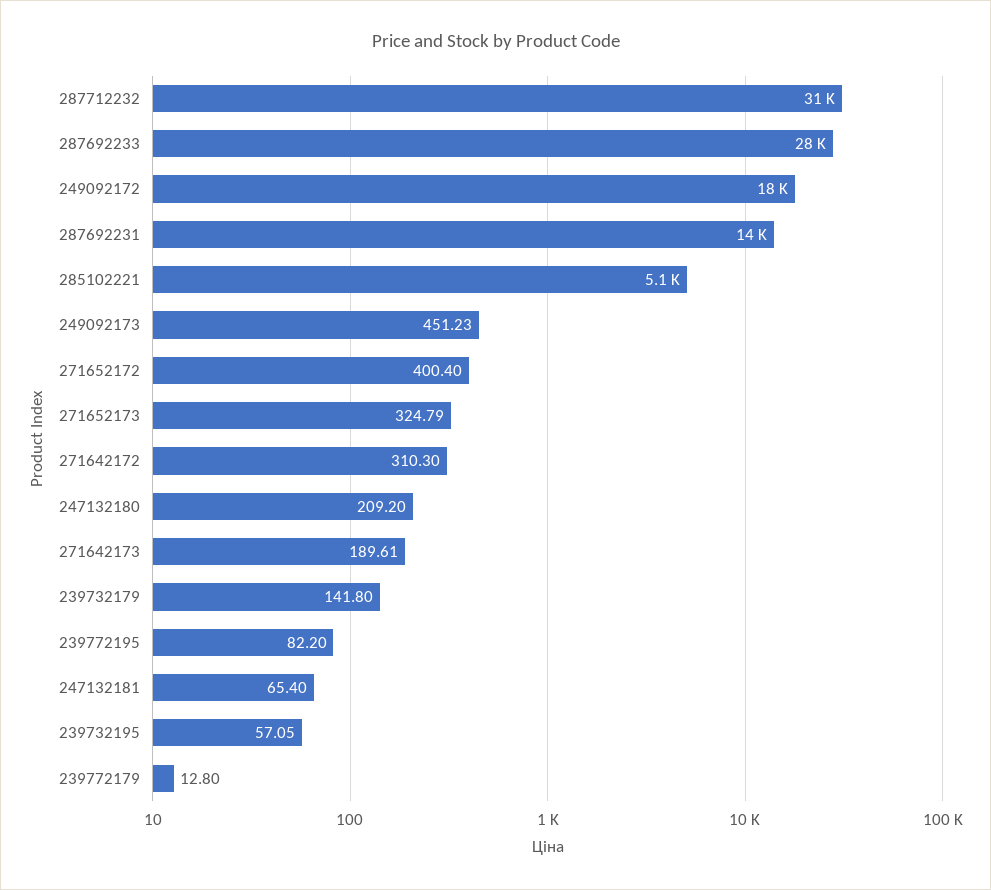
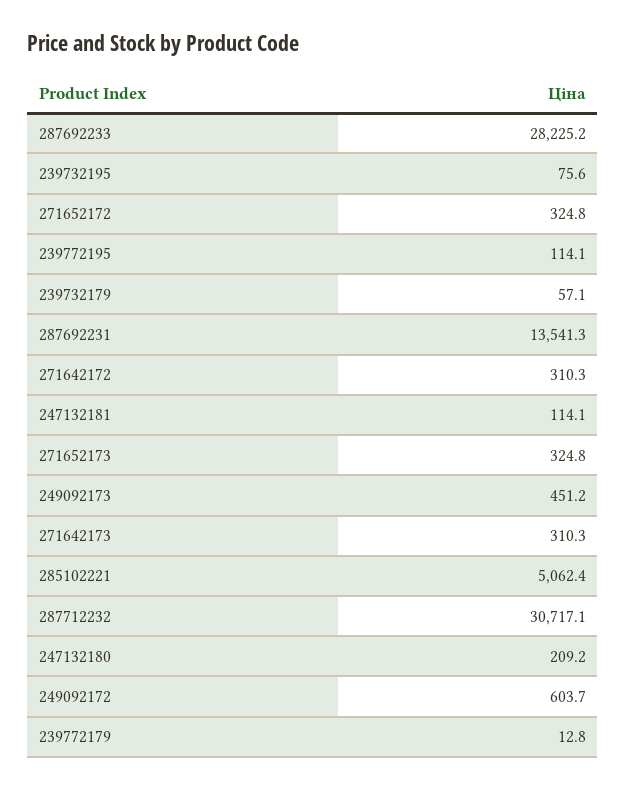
249092172: 18000 -> 603.7
271652172: 400.4 -> 324.8
271642173: 189.61 -> 310.3
239732179: 141.8 -> 57.1
239772195: 82.2 -> 114.1
247132181: 65.4 -> 114.1
239732195: 57.05 -> 75.6

